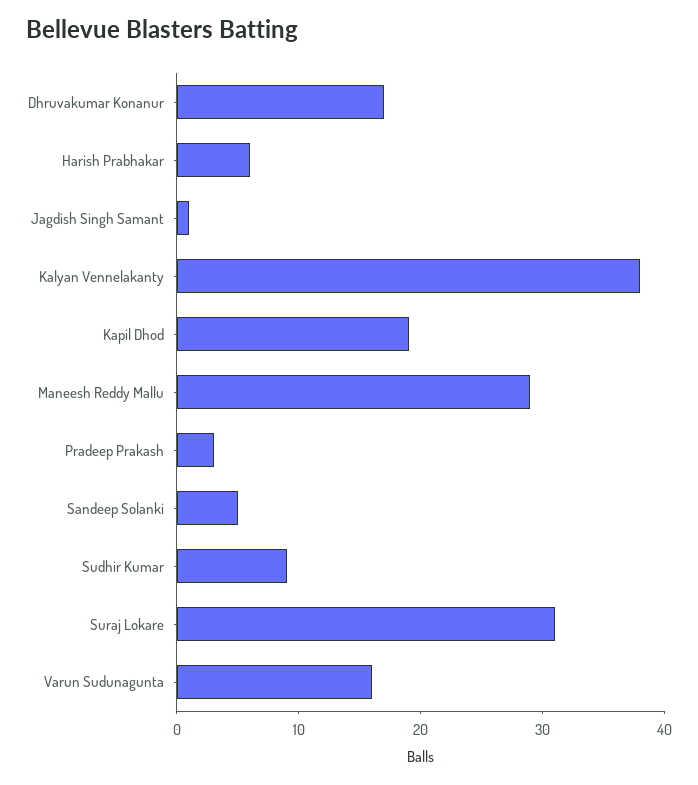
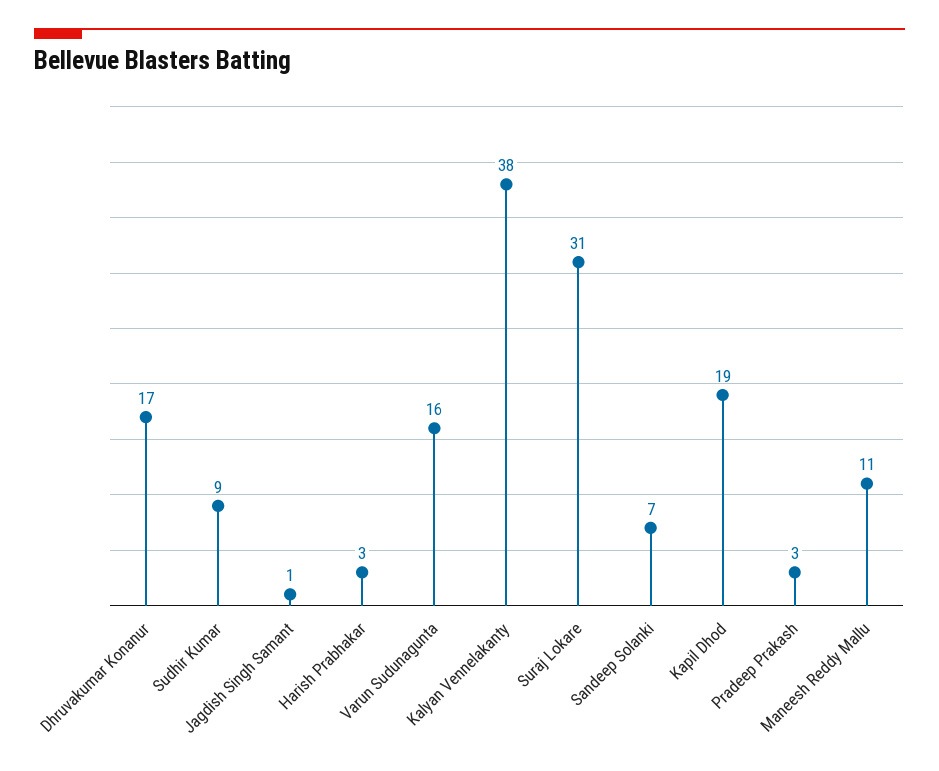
Harish Prabhakar: 6 -> 3
Maneesh Reddy Mallu: 29 -> 11
Sandeep Solanki: 5 -> 7

